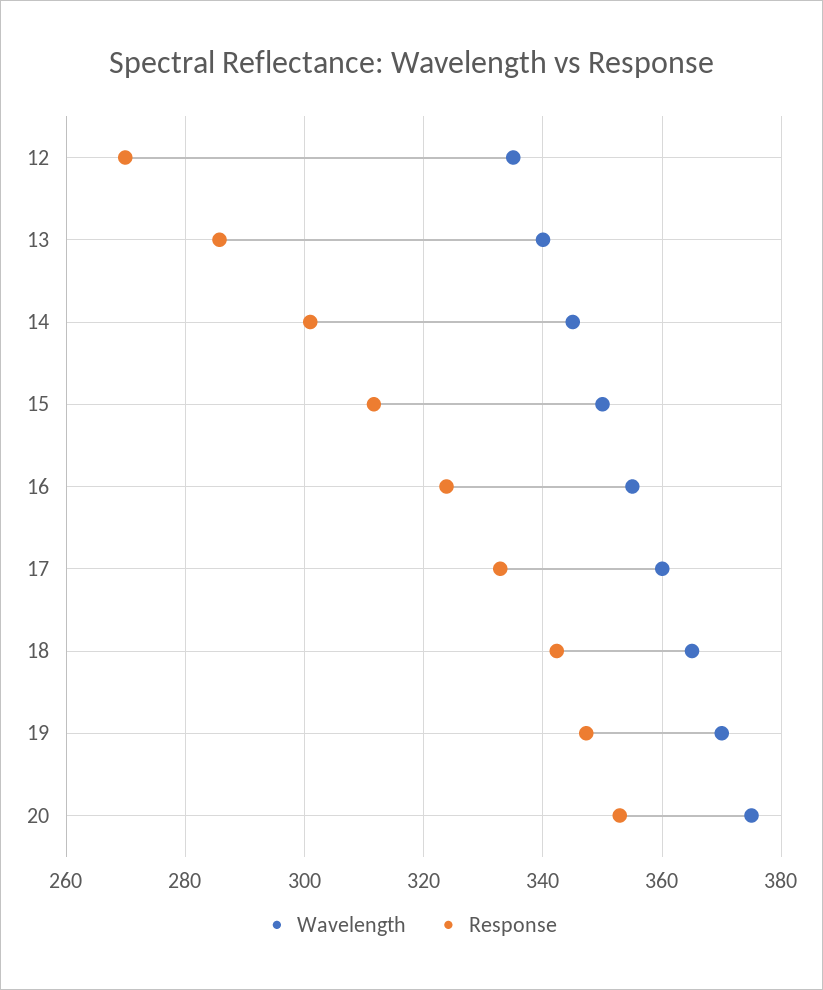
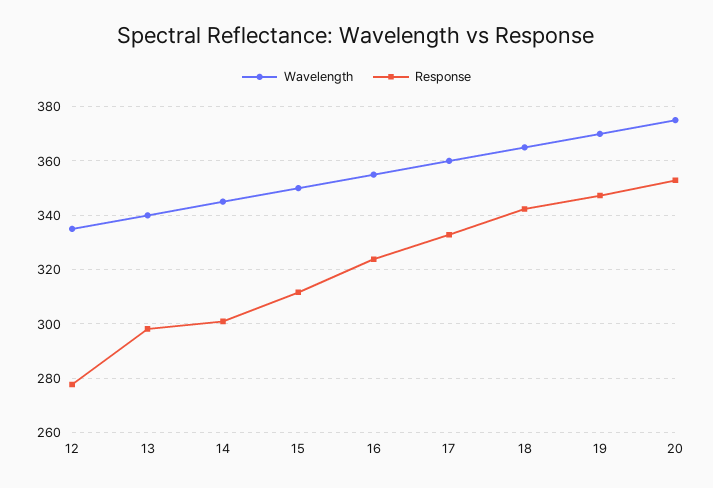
Response, 12: 270 -> 277.5
Response, 13: 286 -> 297.5

